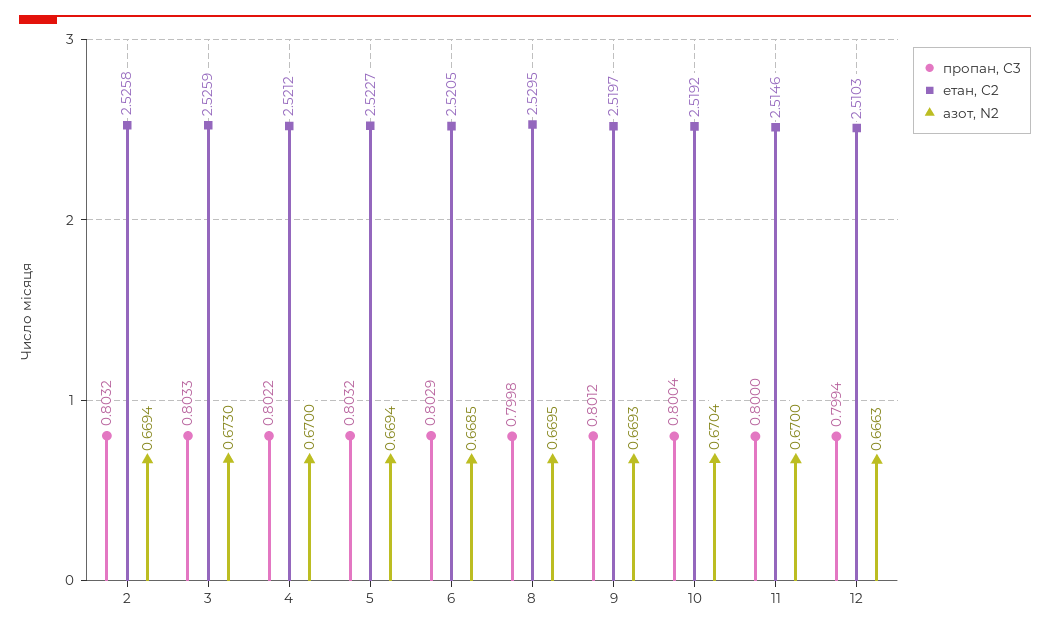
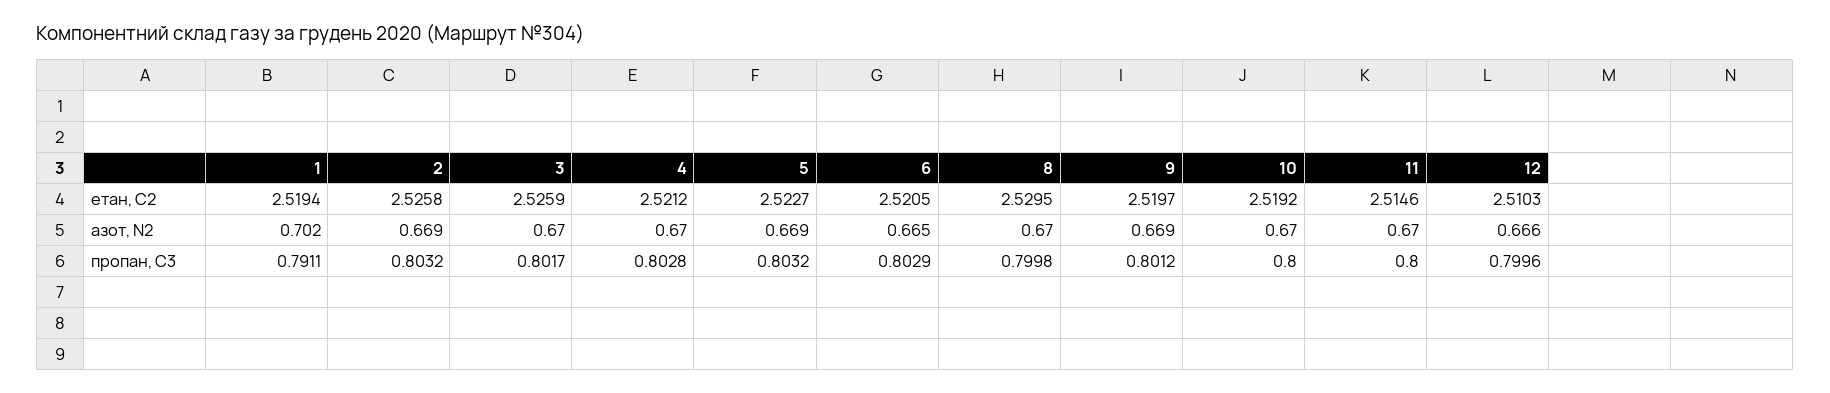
пропан, С3, 3: 0.8033 -> 0.8017
азот, N2, 3: 0.673 -> 0.67
пропан, С3, 4: 0.8022 -> 0.8028
азот, N2, 6: 0.6685 -> 0.665
пропан, С3, 10: 0.8004 -> 0.8
пропан, С3, 12: 0.7994 -> 0.7996
етан, С2, 1: none -> 2.5194
азот, N2, 1: none -> 0.702
пропан, С3, 1: none -> 0.7911

